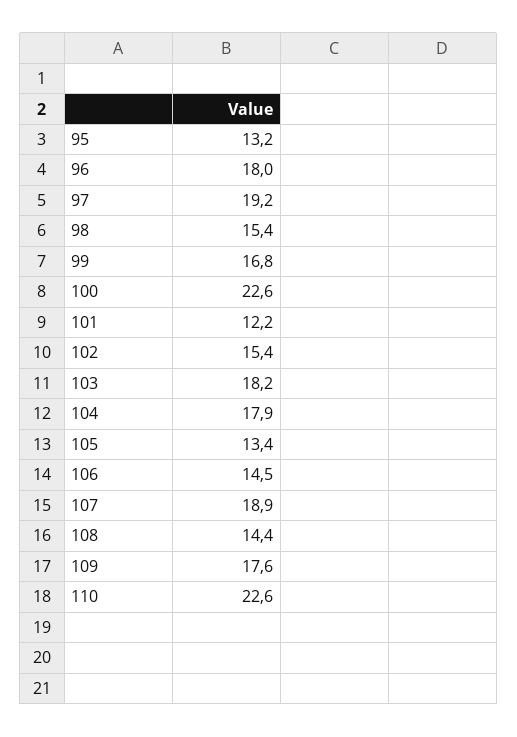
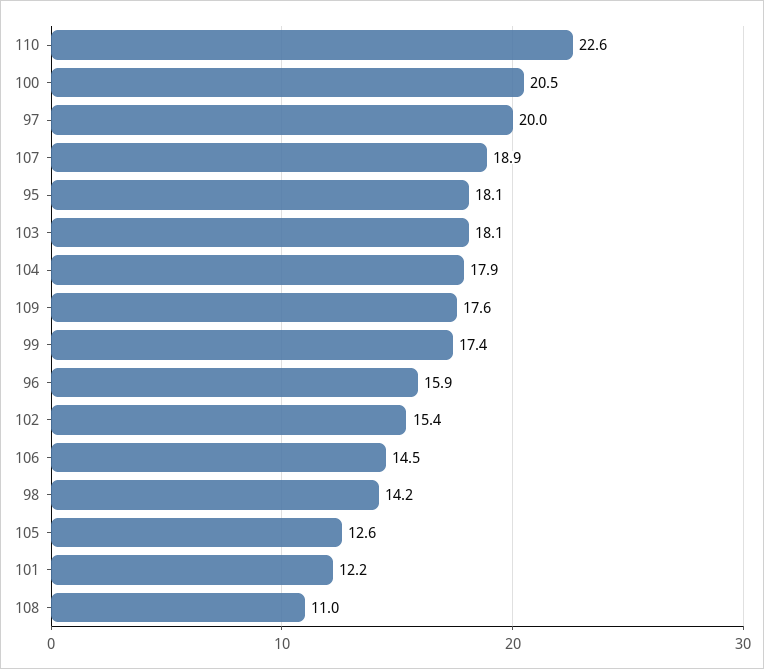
95: 13.2 -> 18.1
96: 18 -> 15.9
97: 19.2 -> 20
98: 15.4 -> 14.2
99: 16.8 -> 17.4
100: 22.6 -> 20.5
103: 18.2 -> 18.1
105: 13.4 -> 12.6
108: 14.4 -> 11

